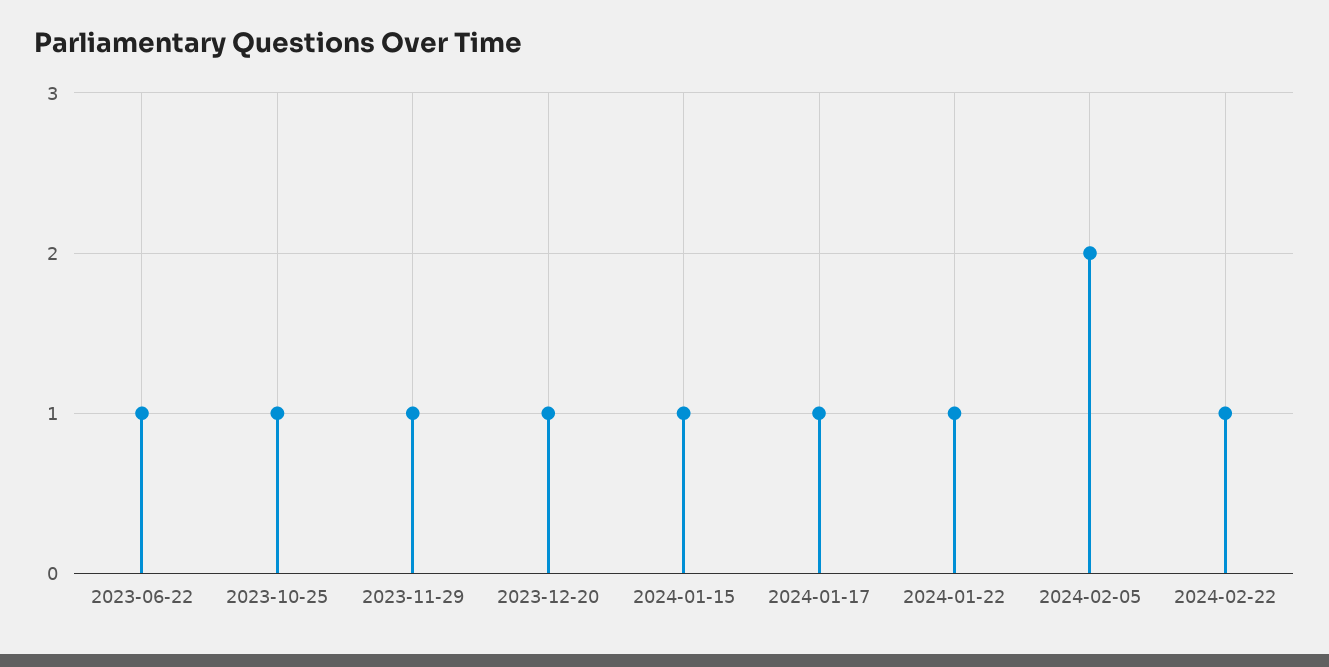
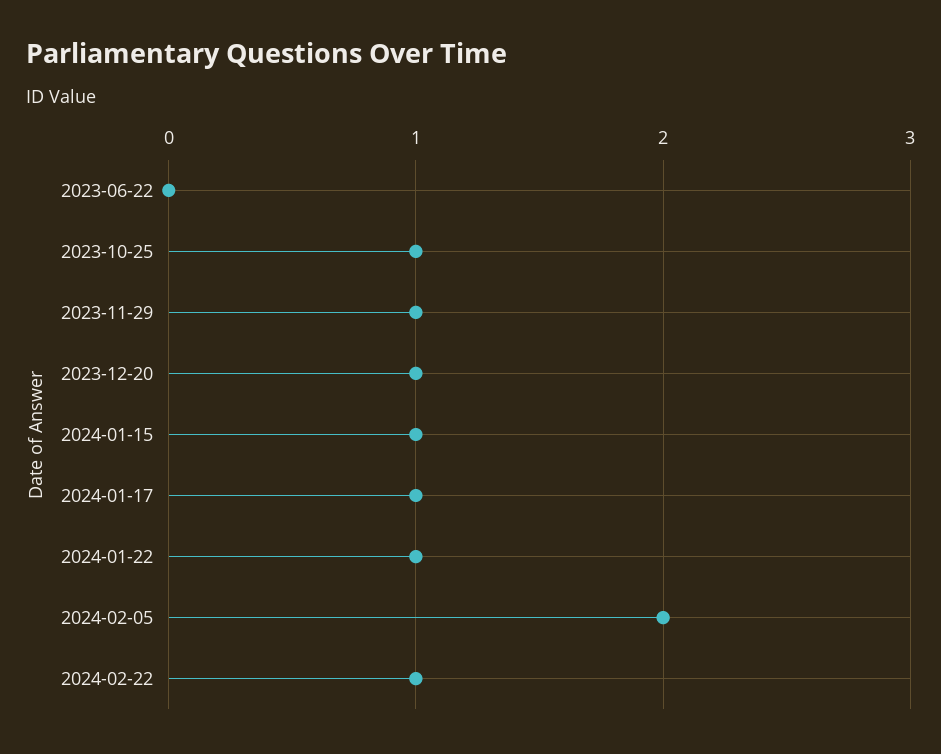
2023-06-22: 1 -> 0

